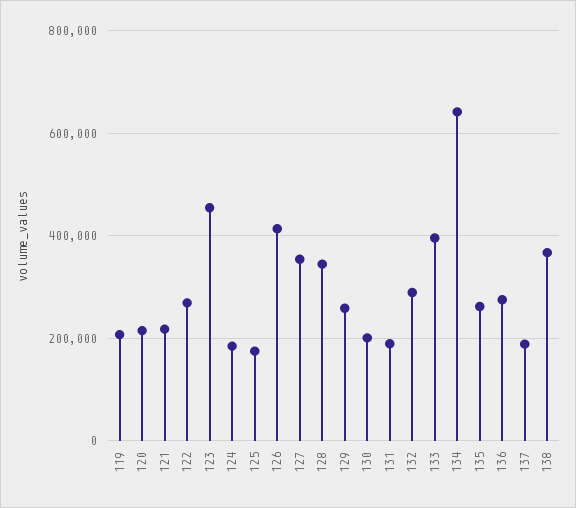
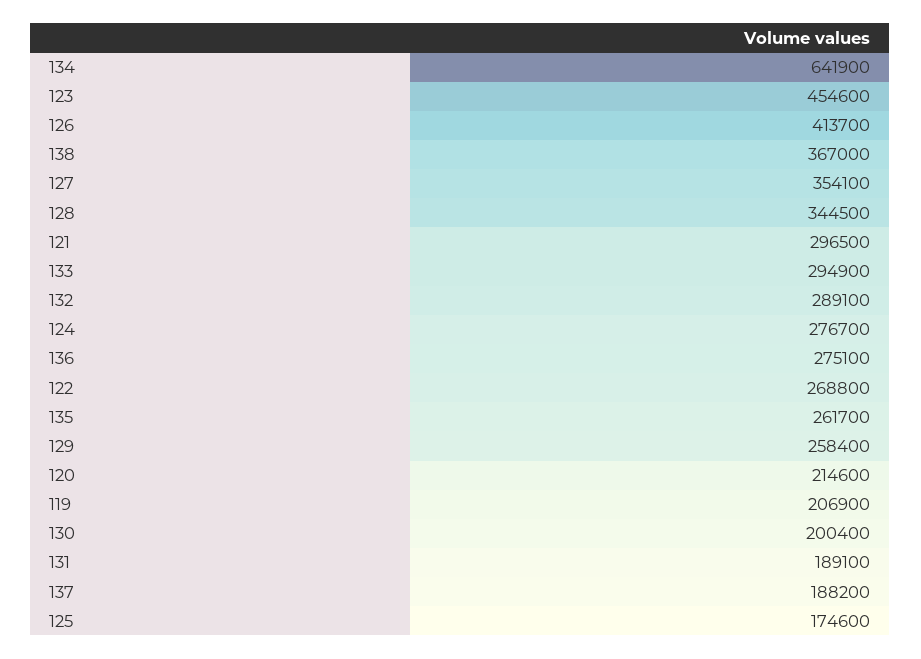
121: 220000 -> 296500
124: 180000 -> 276700
133: 400000 -> 294900

